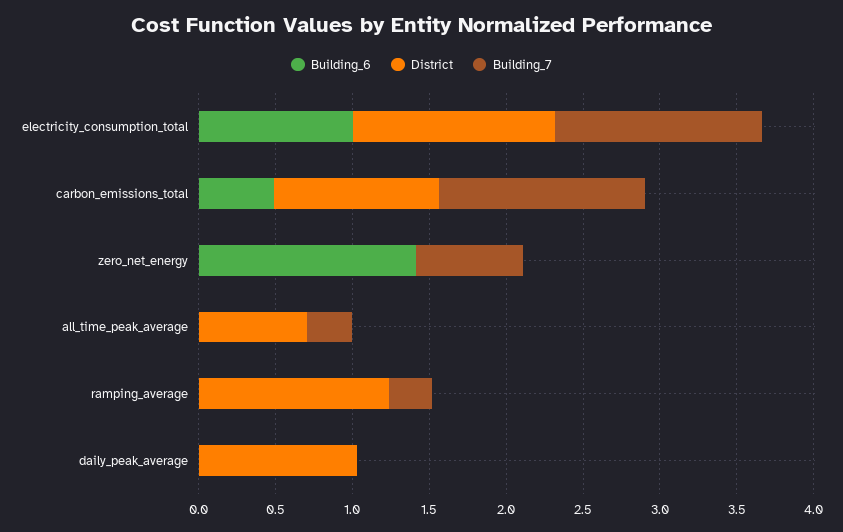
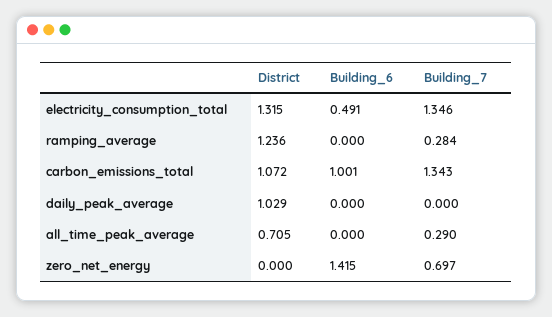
Building_6, electricity_consumption_total: 1 -> 0.491
Building_6, carbon_emissions_total: 0.5 -> 1.001

